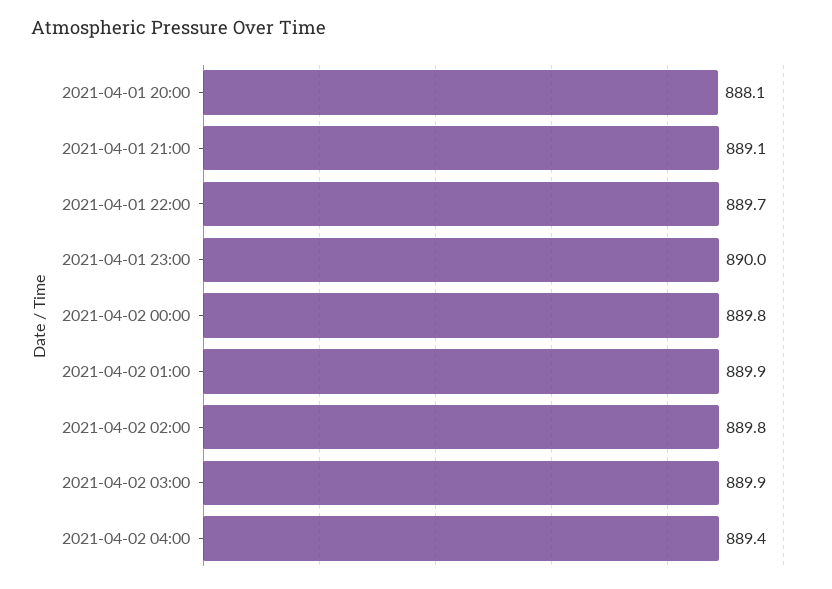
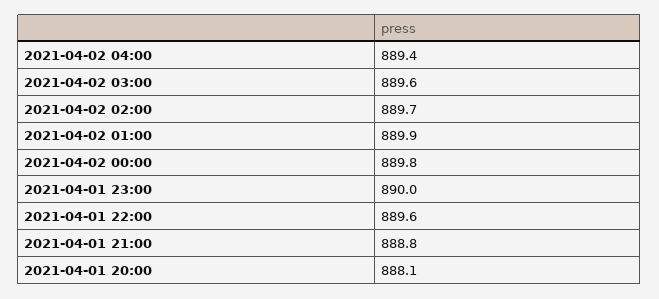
2021-04-01 21:00: 889.1 -> 888.8
2021-04-01 22:00: 889.7 -> 889.6
2021-04-02 02:00: 889.8 -> 889.7
2021-04-02 03:00: 889.9 -> 889.6

